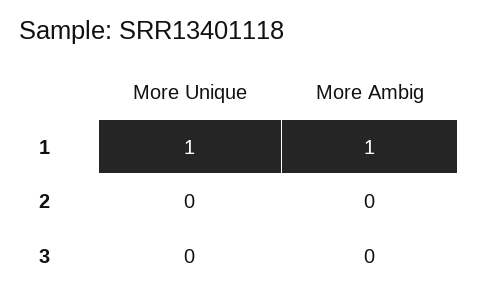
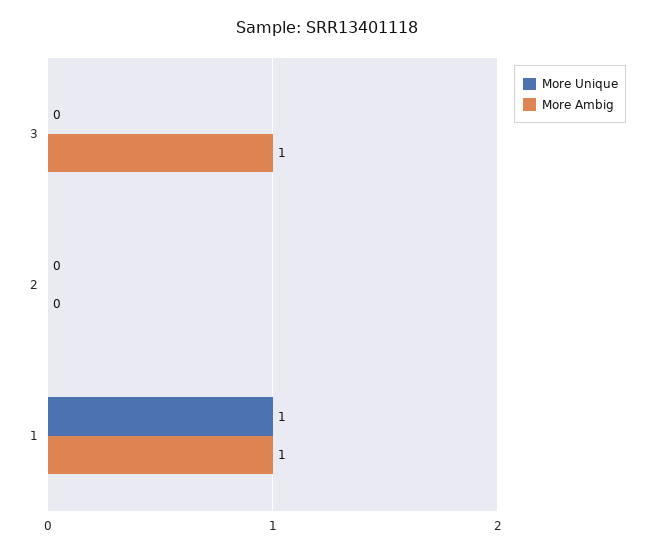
More Ambig, 3: 0 -> 1

